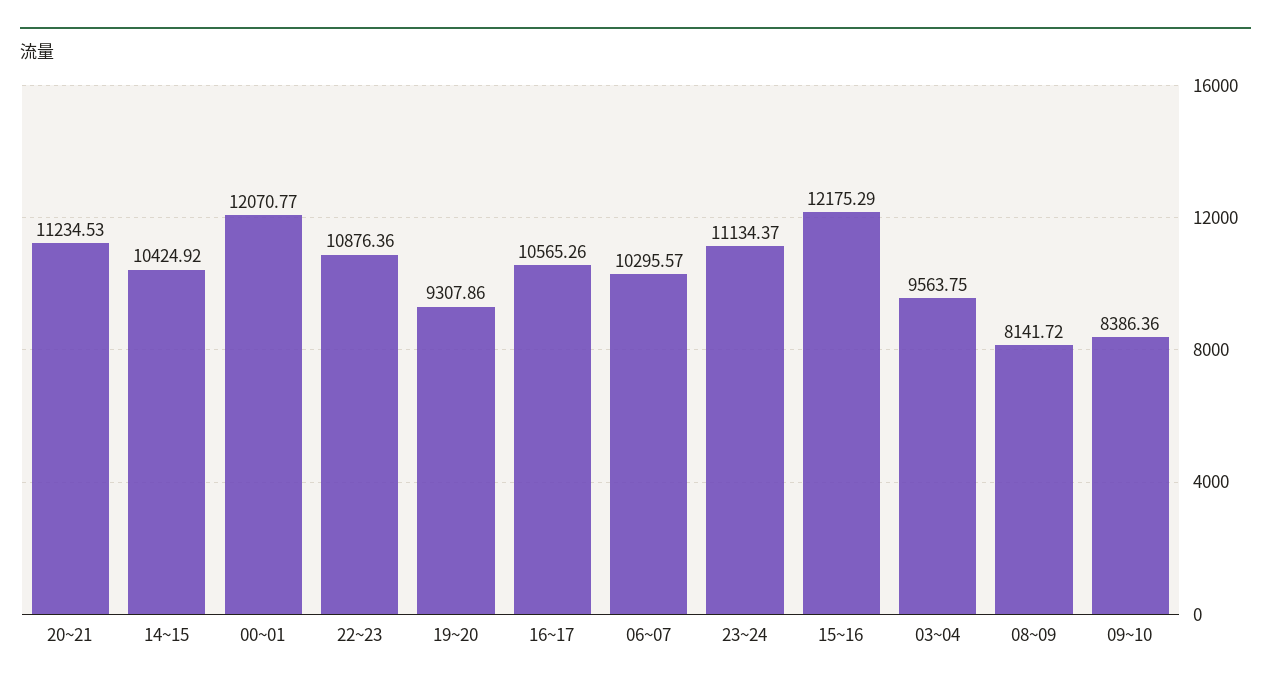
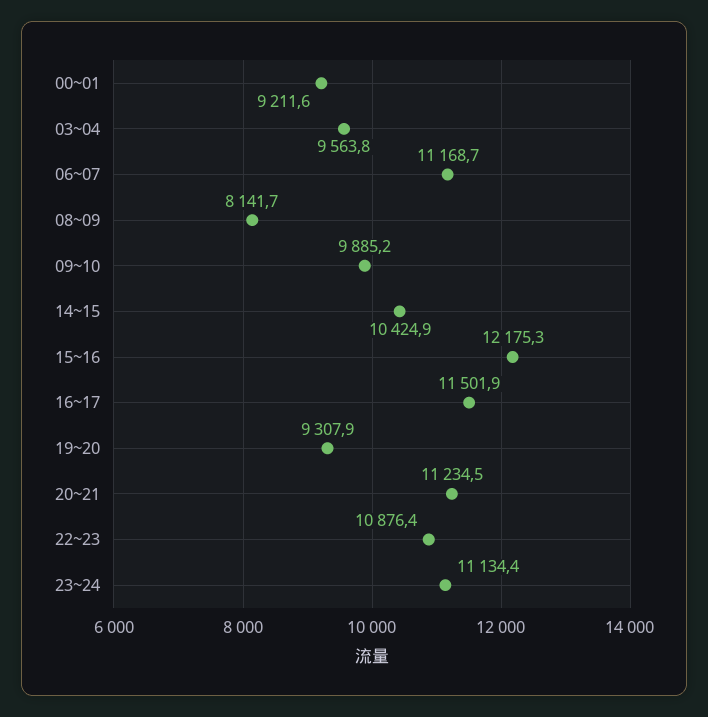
00~01: 12070.77 -> 9211.6
16~17: 10565.26 -> 11501.9
06~07: 10295.57 -> 11168.7
09~10: 8386.36 -> 9885.2

